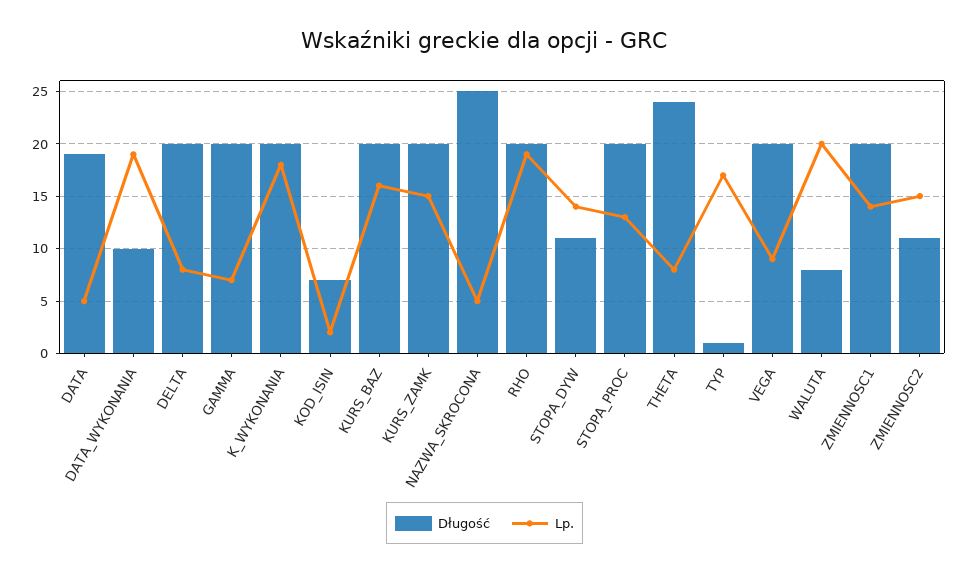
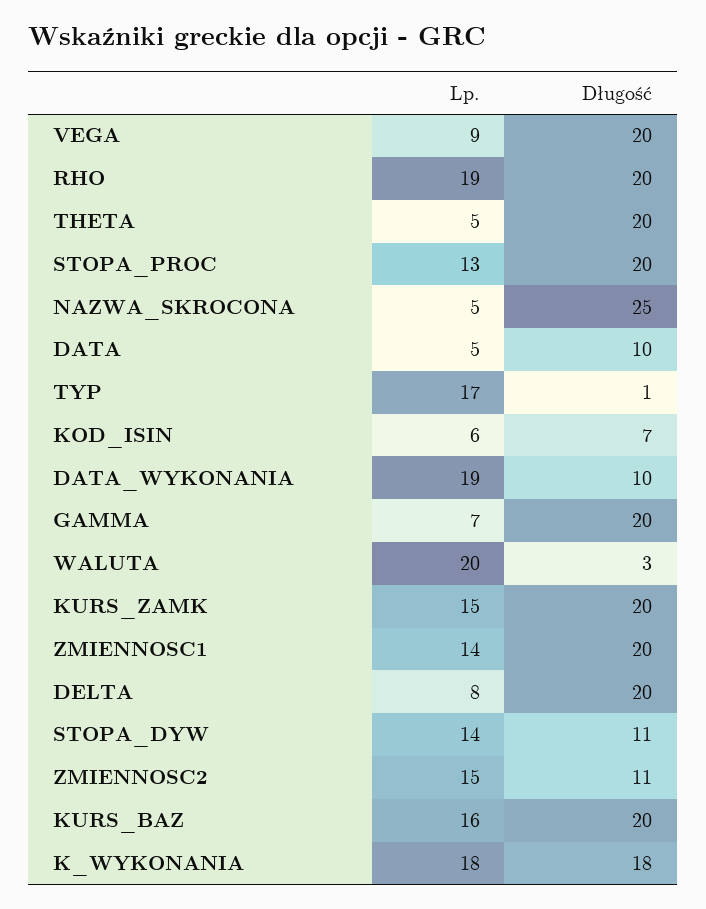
Długość, DATA: 19 -> 10
Długość, K_WYKONANIA: 20 -> 18
Lp., KOD_ISIN: 2 -> 6
Długość, THETA: 24 -> 20
Lp., THETA: 8 -> 5
Długość, WALUTA: 8 -> 3

